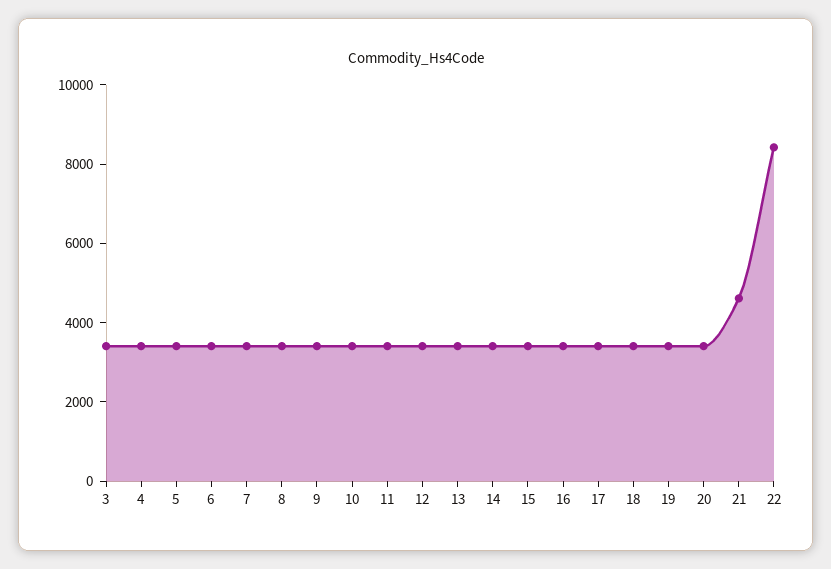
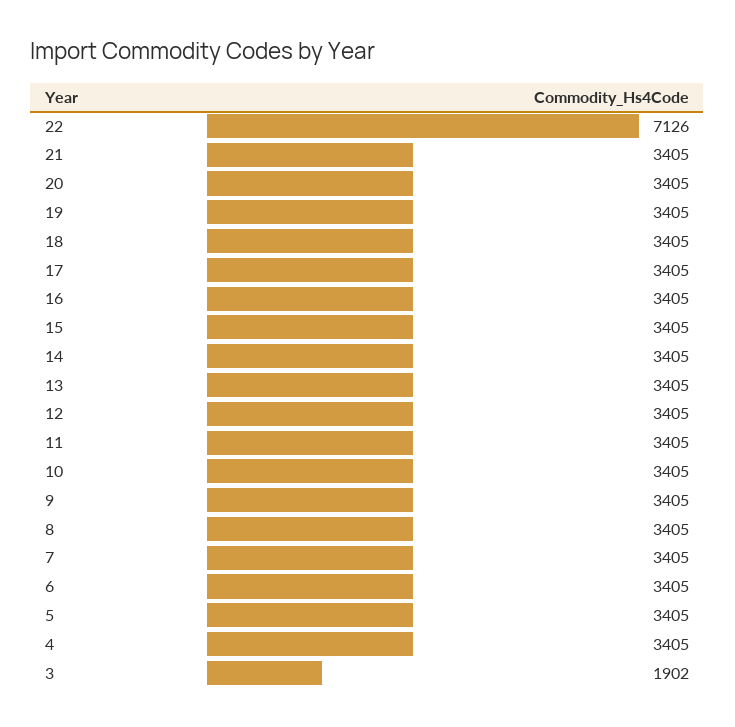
3: 3500 -> 1902
21: 4500 -> 3405
22: 8500 -> 7126

